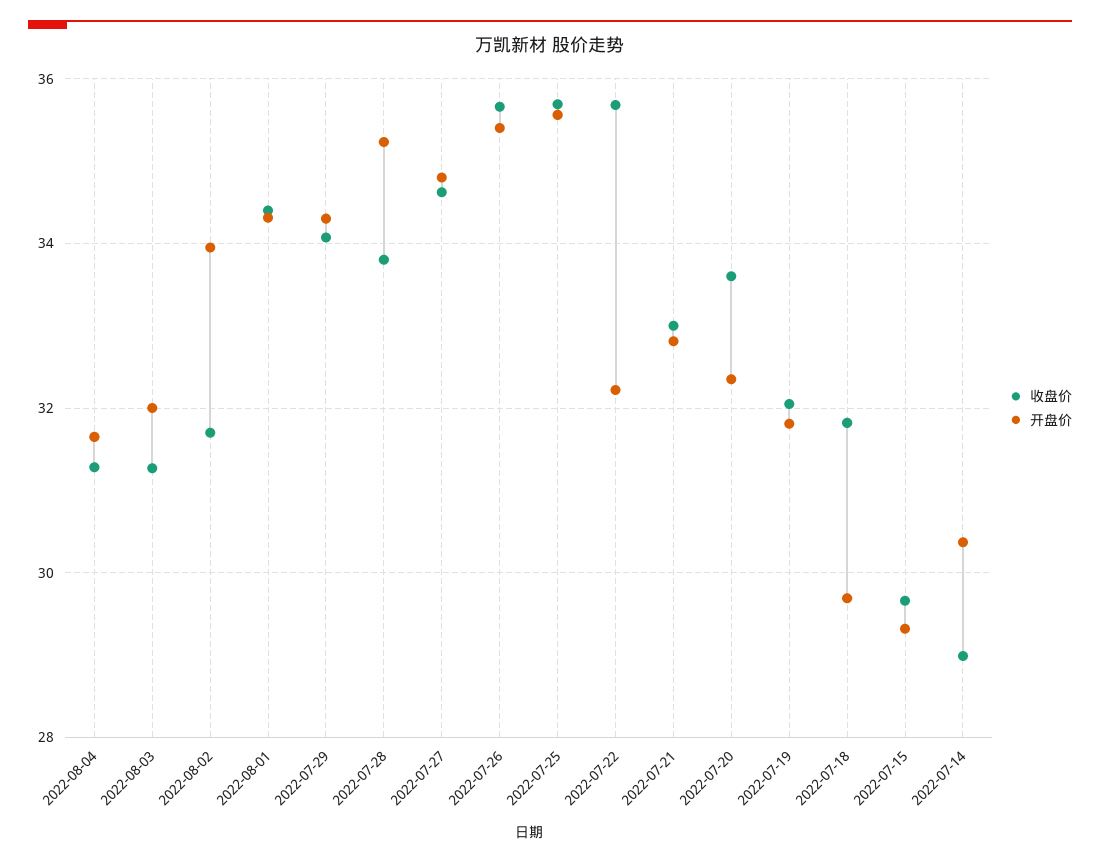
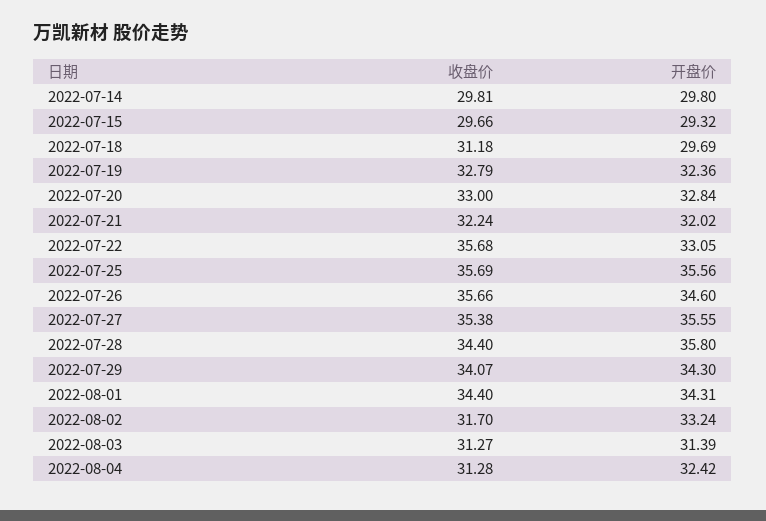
开盘价, 2022-08-04: 31.6 -> 32.42
开盘价, 2022-08-03: 32 -> 31.39
开盘价, 2022-08-02: 34 -> 33.24
收盘价, 2022-07-28: 33.8 -> 34.4
开盘价, 2022-07-28: 35.2 -> 35.8
收盘价, 2022-07-27: 34.6 -> 35.38
开盘价, 2022-07-27: 34.8 -> 35.55
开盘价, 2022-07-26: 35.4 -> 34.6
开盘价, 2022-07-22: 32.2 -> 33.05
收盘价, 2022-07-21: 33 -> 32.24
开盘价, 2022-07-21: 32.8 -> 32.02
收盘价, 2022-07-20: 33.6 -> 33
开盘价, 2022-07-20: 32.4 -> 32.84
收盘价, 2022-07-19: 32 -> 32.79
开盘价, 2022-07-19: 31.8 -> 32.36
收盘价, 2022-07-18: 31.8 -> 31.18
收盘价, 2022-07-14: 29 -> 29.81
开盘价, 2022-07-14: 30.4 -> 29.8

